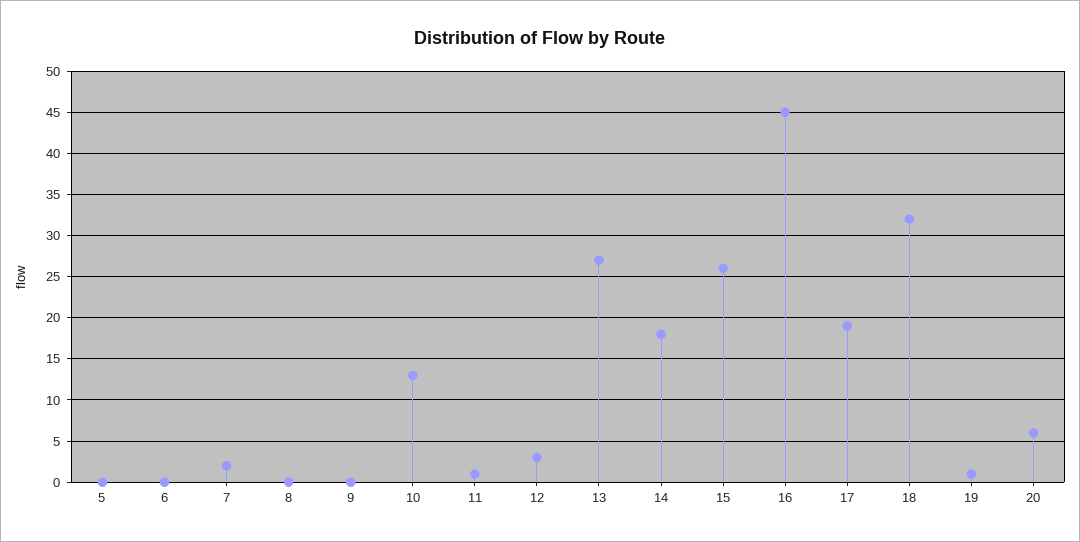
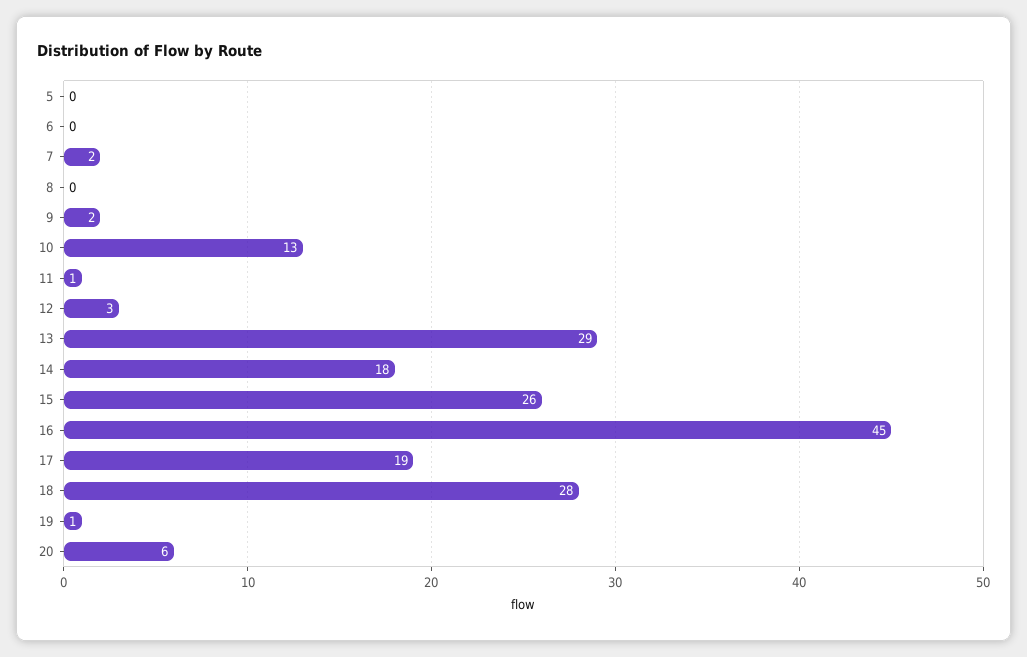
9: 0 -> 2
13: 27 -> 29
18: 32 -> 28

